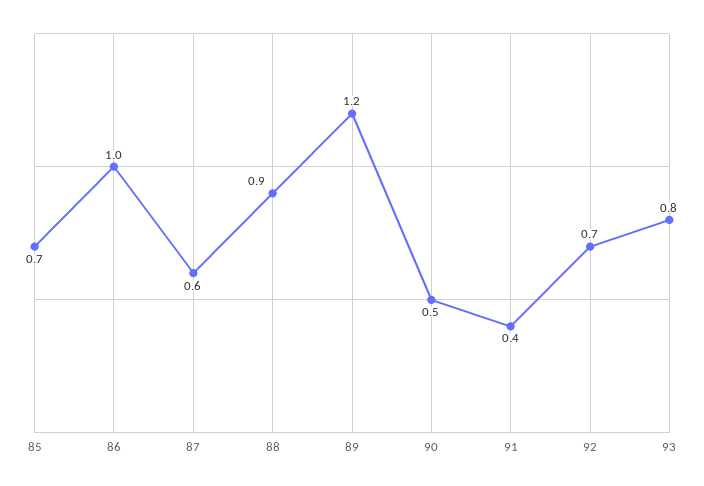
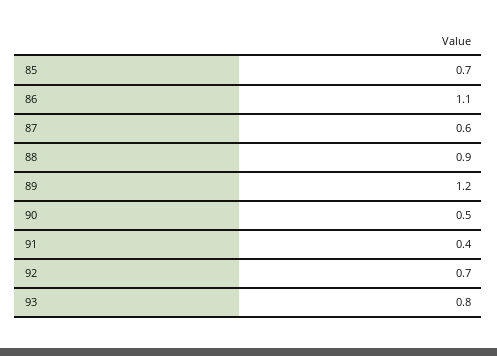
86: 1 -> 1.1

